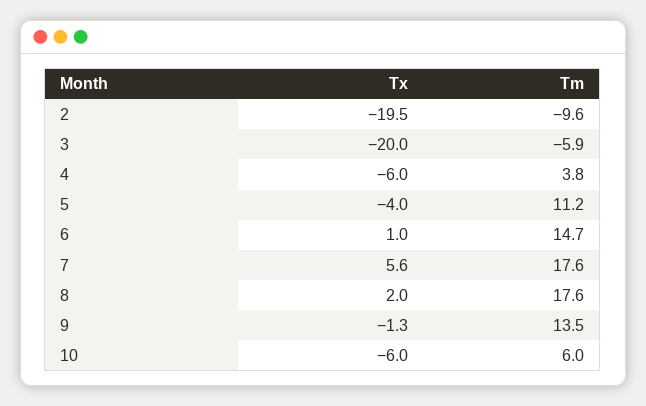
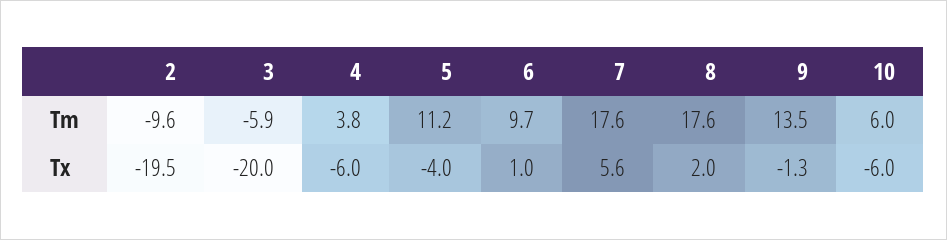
Tm, 6: 14.7 -> 9.7

